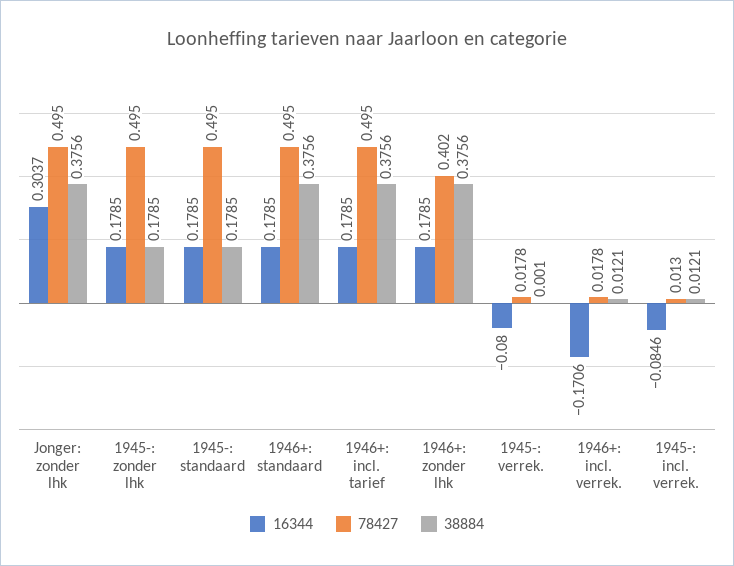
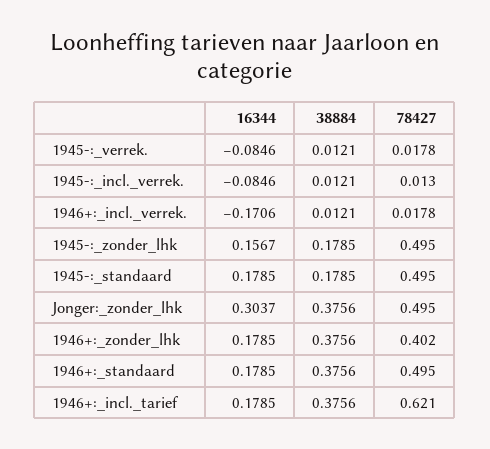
16344, 1945-: zonder lhk: 0.1785 -> 0.1567
78427, 1946+: incl. tarief: 0.495 -> 0.621
16344, 1945-: verrek.: -0.08 -> -0.0846
38884, 1945-: verrek.: 0.001 -> 0.0121

